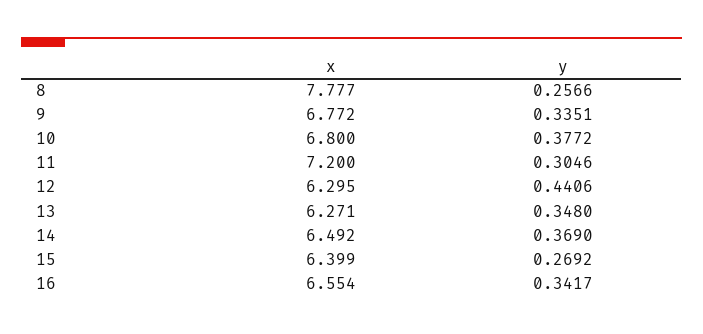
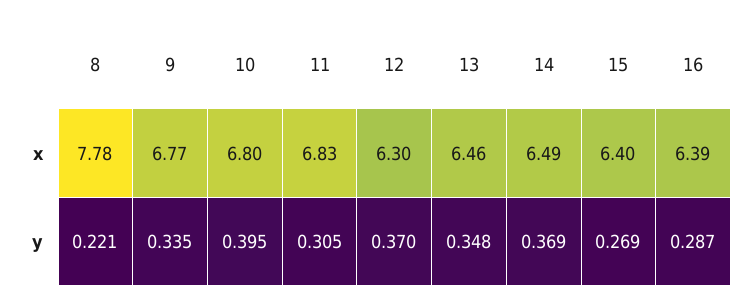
y, 8: 0.2566 -> 0.221
y, 10: 0.3772 -> 0.395
x, 11: 7.2 -> 6.83
y, 12: 0.4406 -> 0.37
x, 13: 6.271 -> 6.46
x, 16: 6.554 -> 6.39
y, 16: 0.3417 -> 0.287

